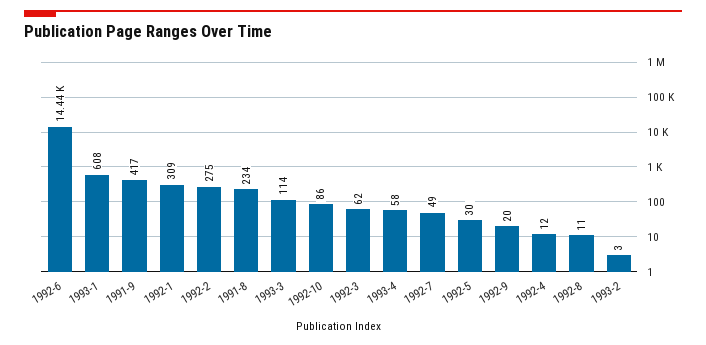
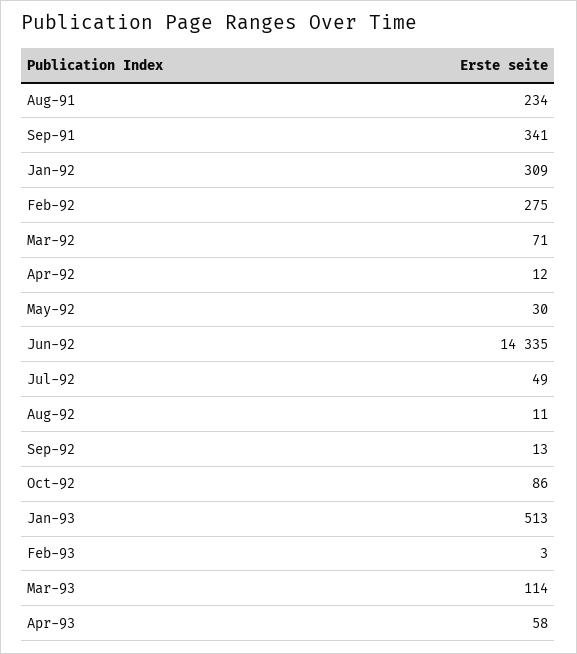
1992-6: 14440 -> 14335
1993-1: 608 -> 513
1991-9: 417 -> 341
1992-3: 62 -> 71
1992-9: 20 -> 13

